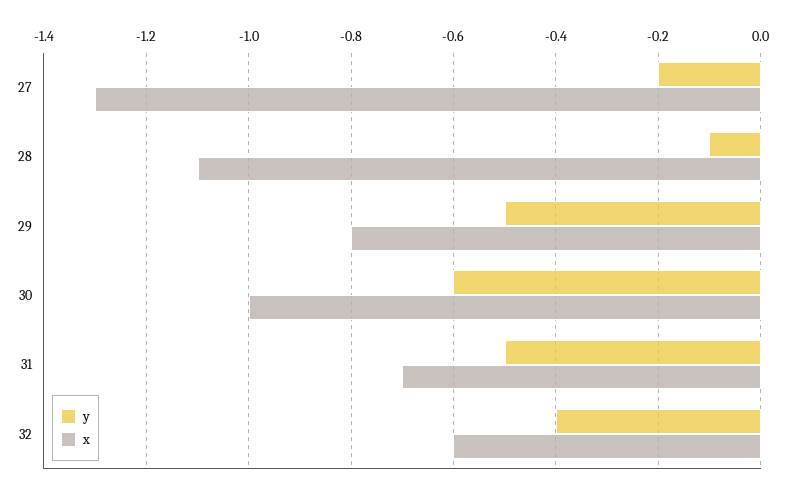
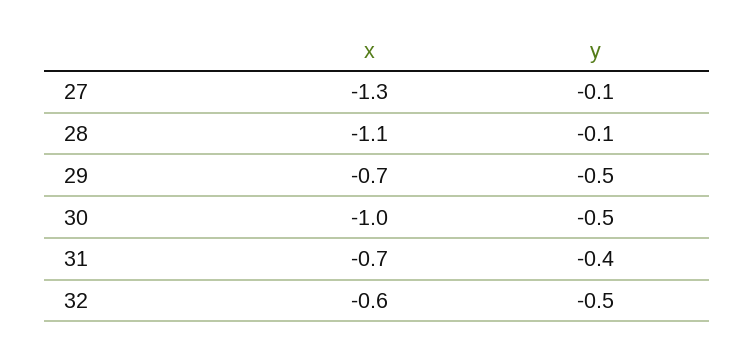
y, 27: -0.2 -> -0.1
x, 29: -0.8 -> -0.7
y, 30: -0.6 -> -0.5
y, 31: -0.5 -> -0.4
y, 32: -0.4 -> -0.5

